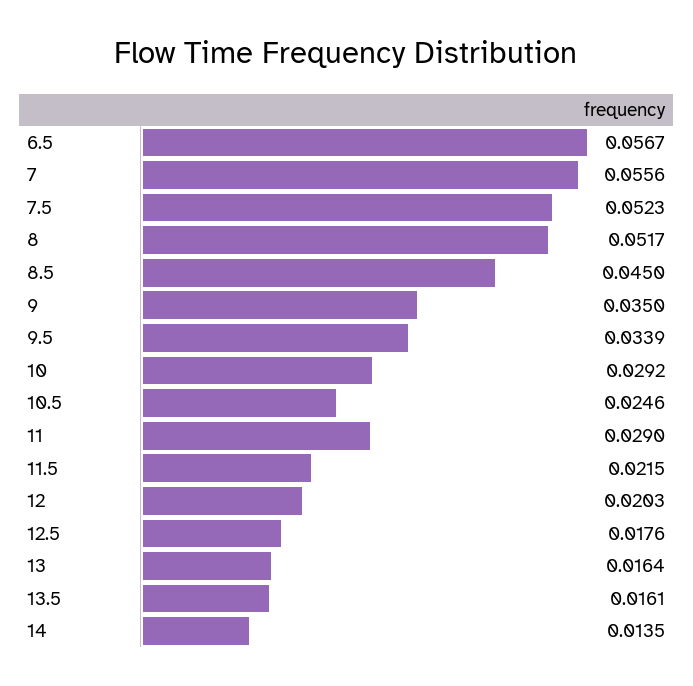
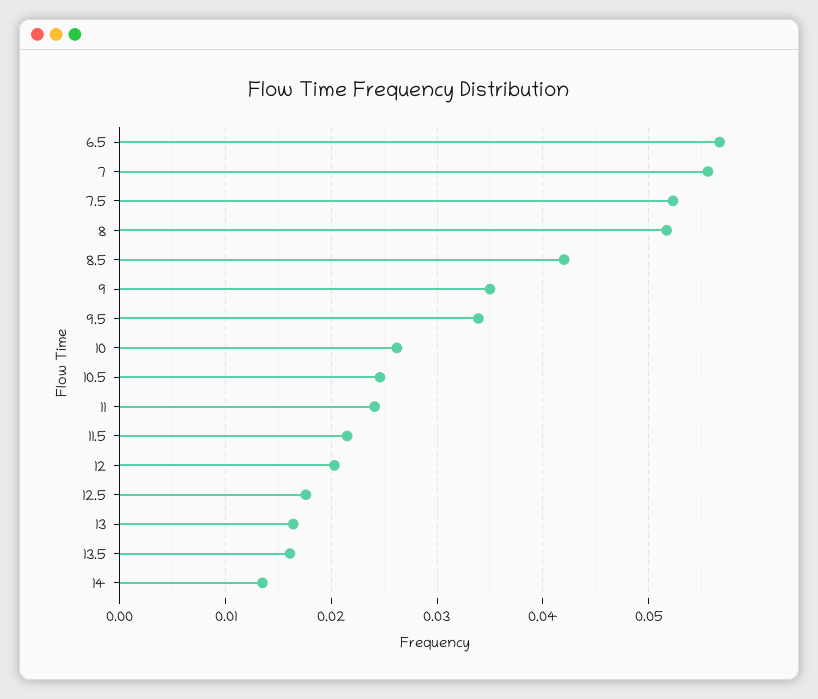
8.5: 0.045 -> 0.042
10: 0.0292 -> 0.026
11: 0.029 -> 0.024

